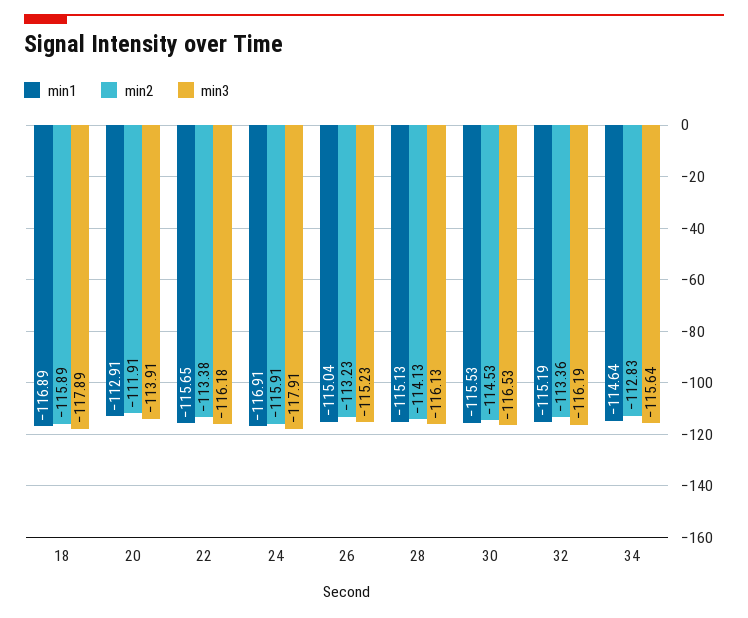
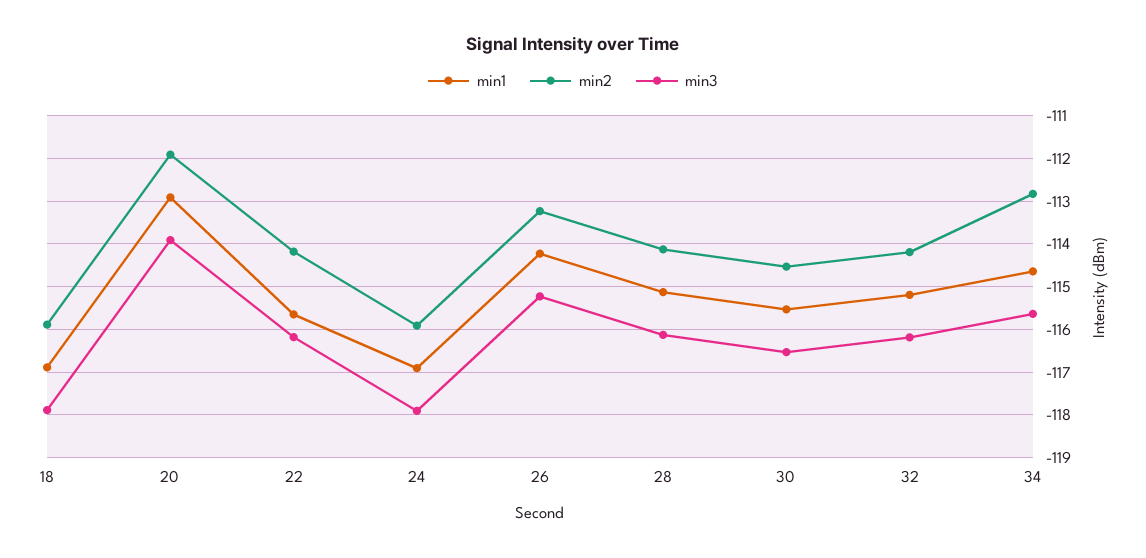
min2, 22: -113.38 -> -114.2
min1, 26: -115.04 -> -114.2
min2, 32: -113.36 -> -114.2

